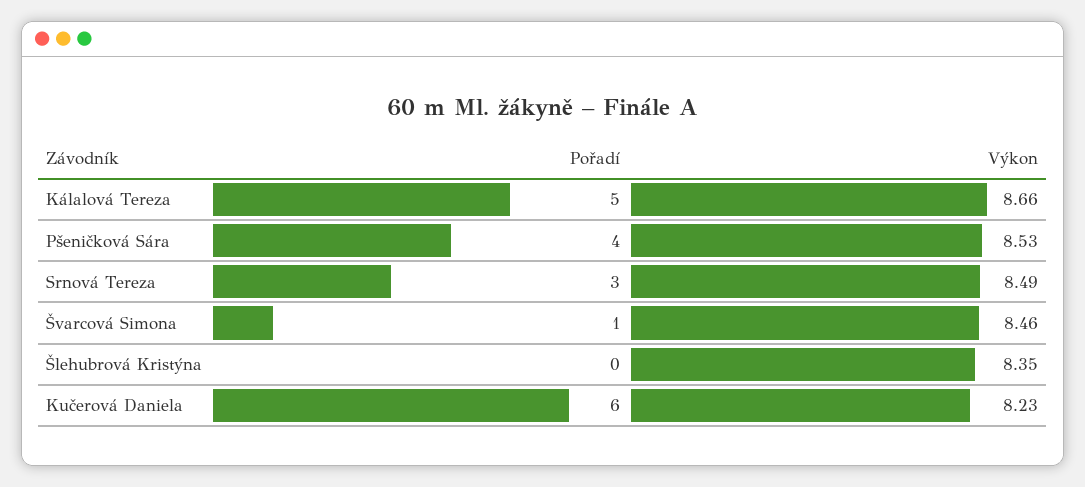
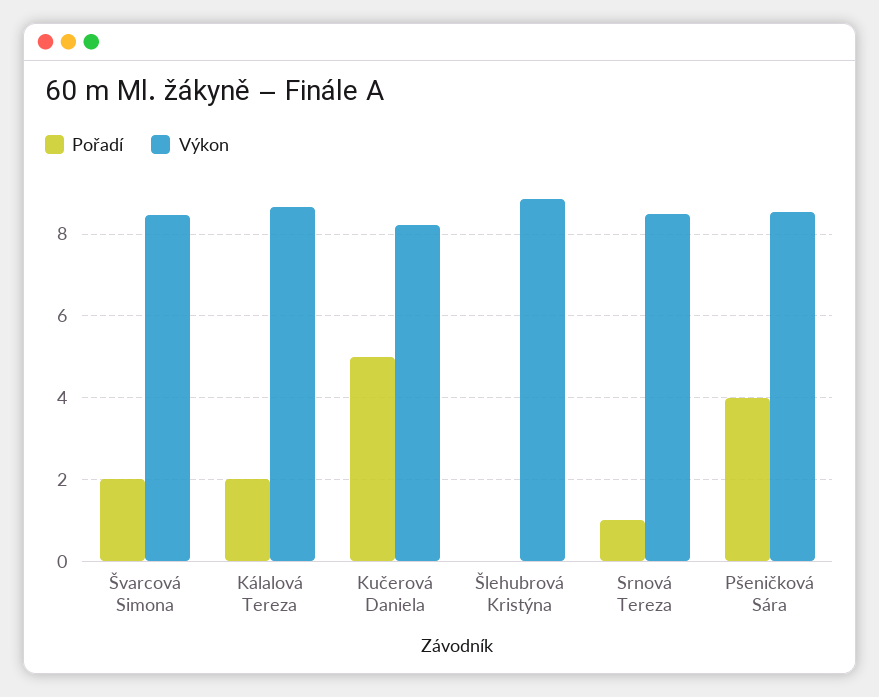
Pořadí, Kálalová Tereza: 5 -> 2
Pořadí, Srnová Tereza: 3 -> 1
Pořadí, Švarcová Simona: 1 -> 2
Výkon, Šlehubrová Kristýna: 8.35 -> 8.8
Pořadí, Kučerová Daniela: 6 -> 5

